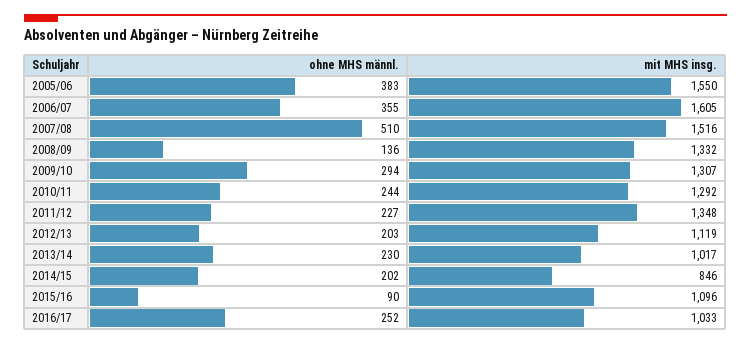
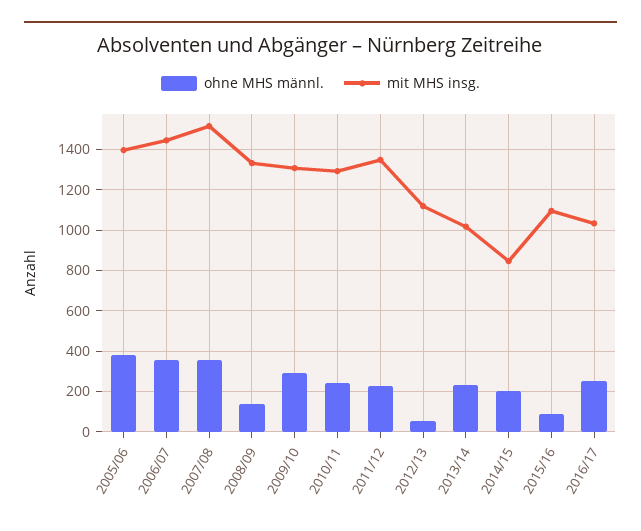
mit MHS insg., 2005/06: 1550 -> 1400
mit MHS insg., 2006/07: 1605 -> 1450
ohne MHS männl., 2007/08: 510 -> 350
ohne MHS männl., 2012/13: 203 -> 50

